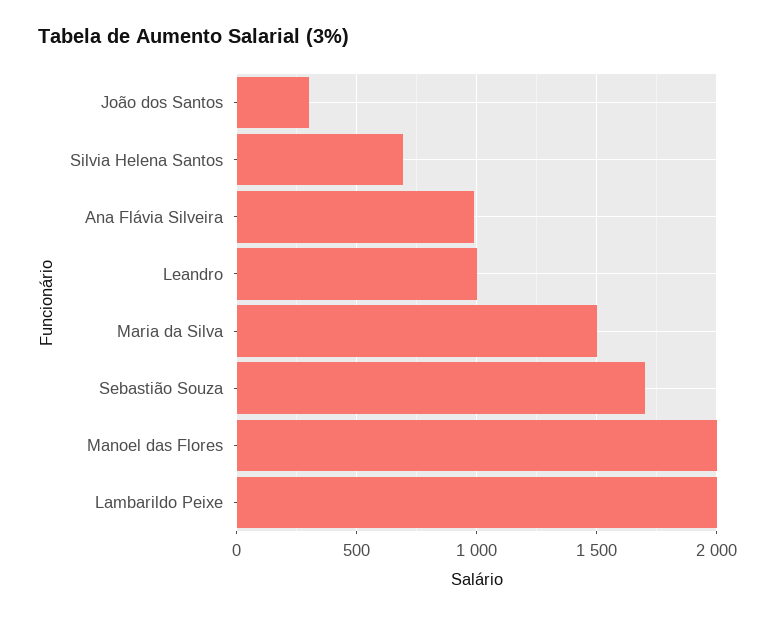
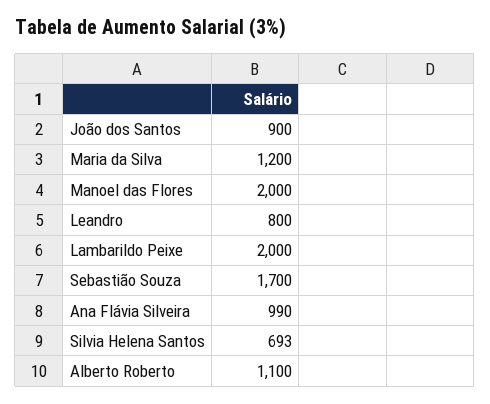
João dos Santos: 300 -> 900
Leandro: 1000 -> 800
Maria da Silva: 1500 -> 1200
Alberto Roberto: none -> 1100

